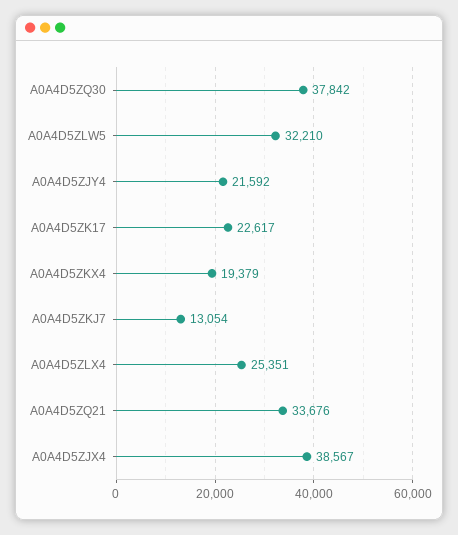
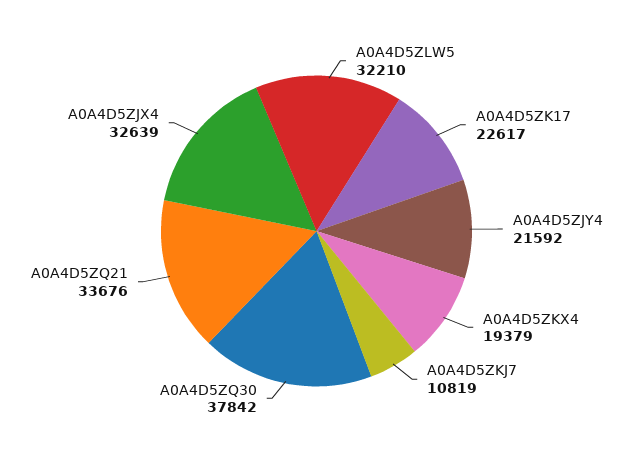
A0A4D5ZKJ7: 13054 -> 10819
A0A4D5ZLX4: 25351 -> none
A0A4D5ZJX4: 38567 -> 32639

